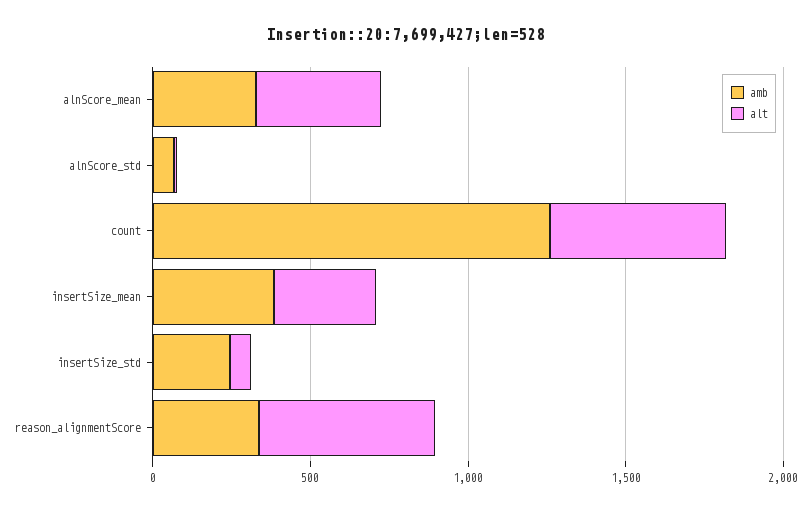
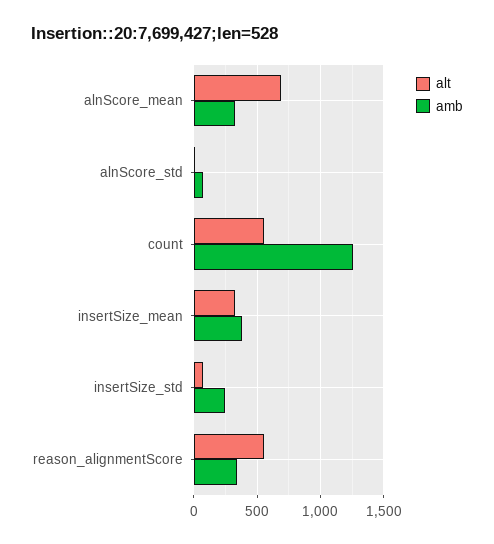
alt, alnScore_mean: 400 -> 700

